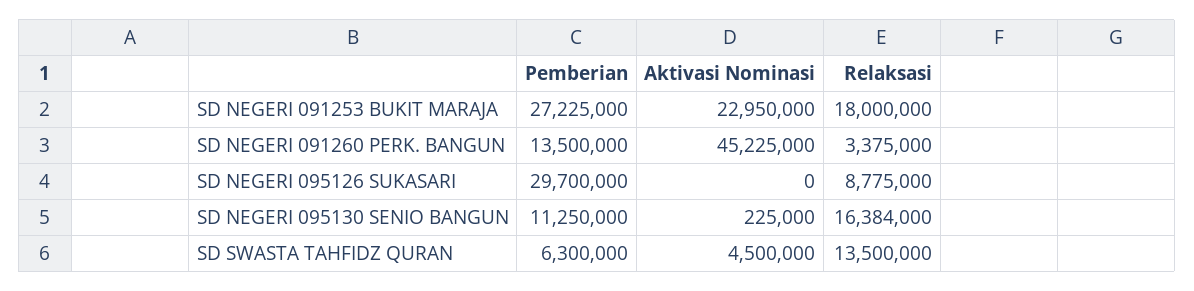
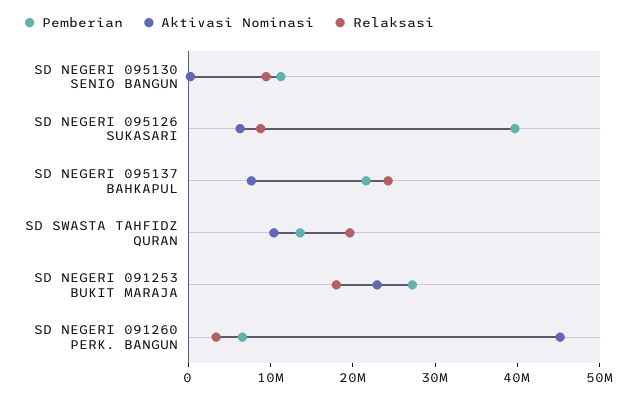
Pemberian, SD NEGERI 091260 PERK. BANGUN: 13500000 -> 6000000
Pemberian, SD NEGERI 095126 SUKASARI: 29700000 -> 40000000
Aktivasi Nominasi, SD NEGERI 095126 SUKASARI: 0 -> 6000000
Relaksasi, SD NEGERI 095130 SENIO BANGUN: 16384000 -> 10000000
Pemberian, SD SWASTA TAHFIDZ QURAN: 6300000 -> 14000000
Aktivasi Nominasi, SD SWASTA TAHFIDZ QURAN: 4500000 -> 10000000
Relaksasi, SD SWASTA TAHFIDZ QURAN: 13500000 -> 20000000
Pemberian, SD NEGERI 095137 BAHKAPUL: none -> 22000000
Aktivasi Nominasi, SD NEGERI 095137 BAHKAPUL: none -> 8000000
Relaksasi, SD NEGERI 095137 BAHKAPUL: none -> 24000000

